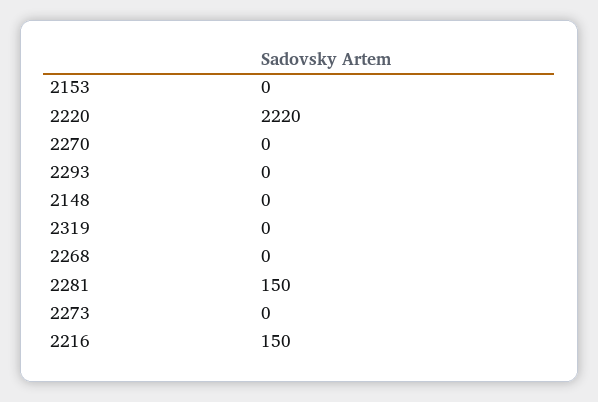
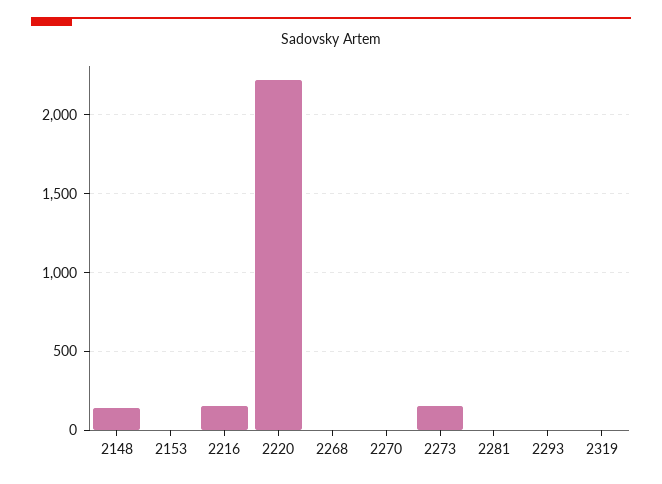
2148: 0 -> 150
2281: 150 -> 0
2273: 0 -> 150

